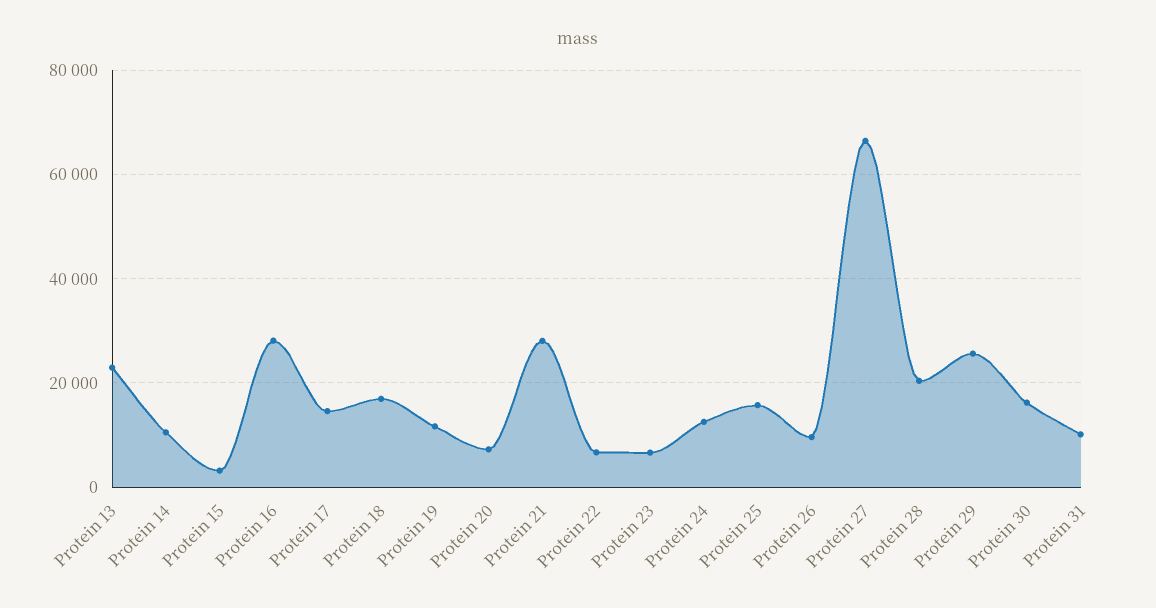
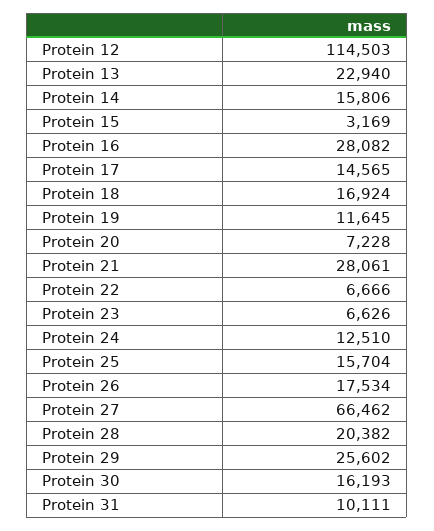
Protein 14: 10000 -> 15806
Protein 26: 10000 -> 17534
Protein 12: none -> 114503

